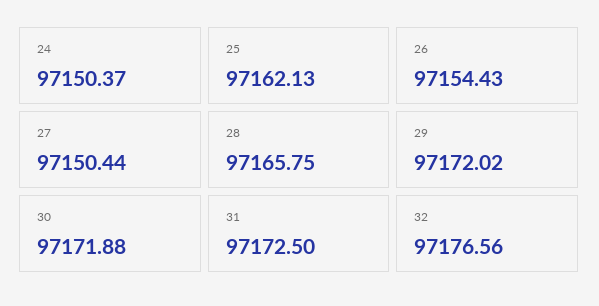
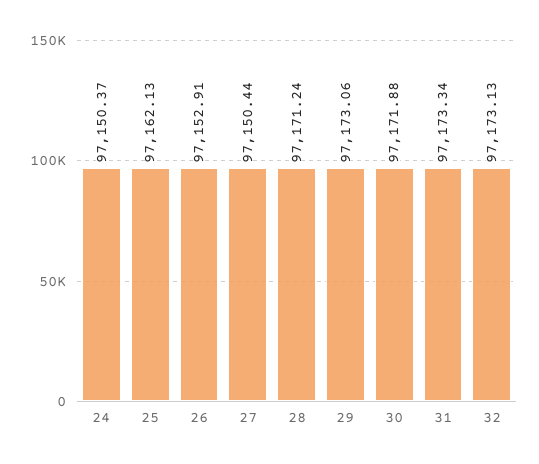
26: 97154.43 -> 97152.91
28: 97165.75 -> 97171.24
29: 97172.02 -> 97173.06
31: 97172.5 -> 97173.34
32: 97176.56 -> 97173.13

